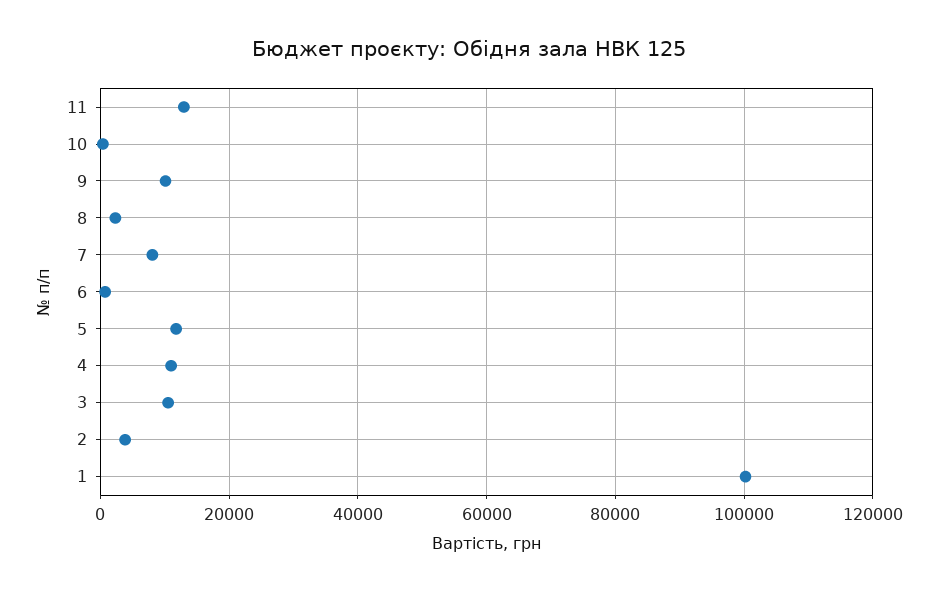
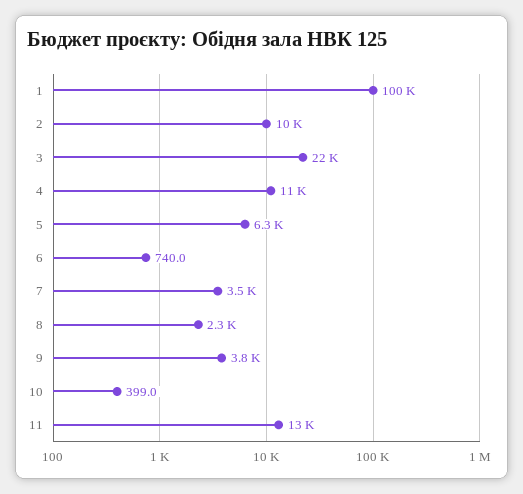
9: 10000 -> 3800
7: 8000 -> 3500
5: 12000 -> 6300
3: 10000 -> 22000
2: 4000 -> 10000

